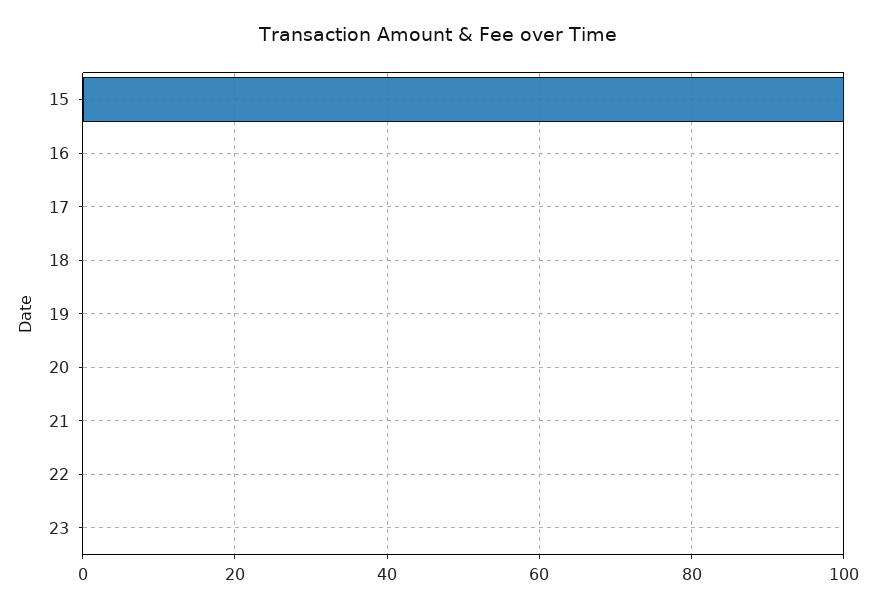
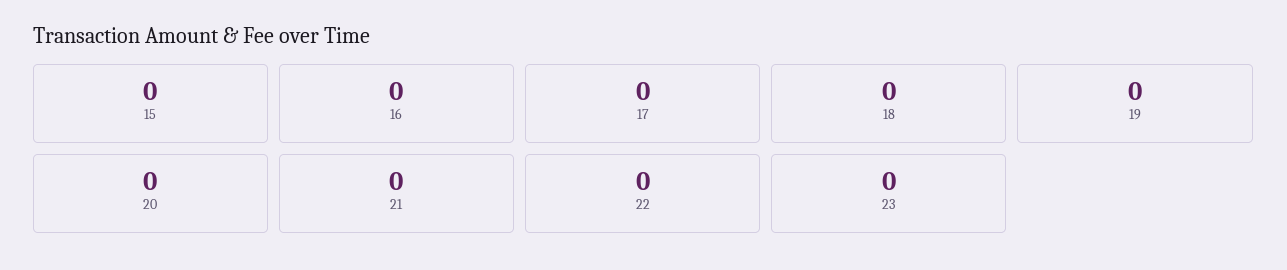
15: 100 -> 0

